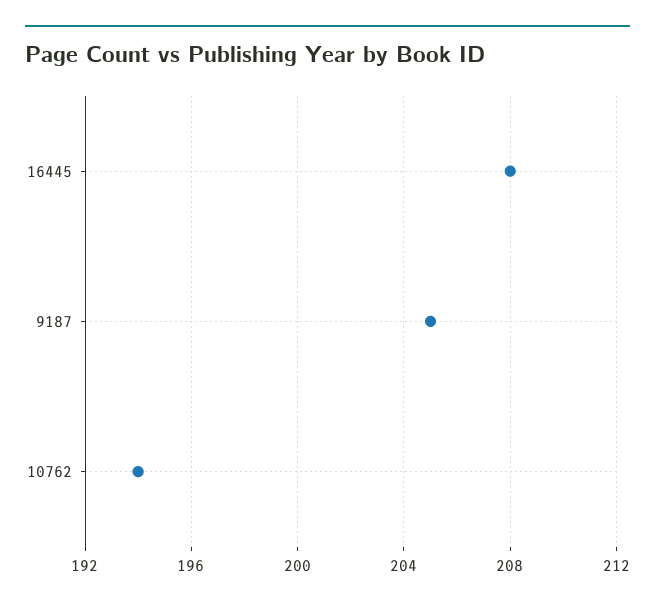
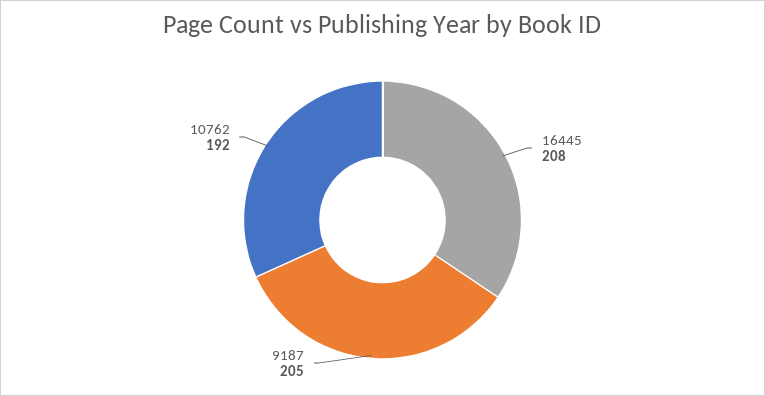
10762: 194 -> 192

